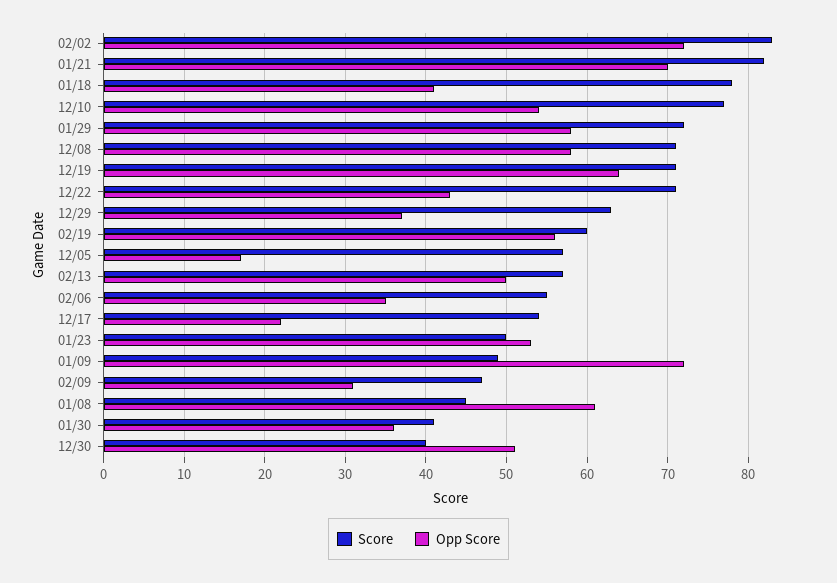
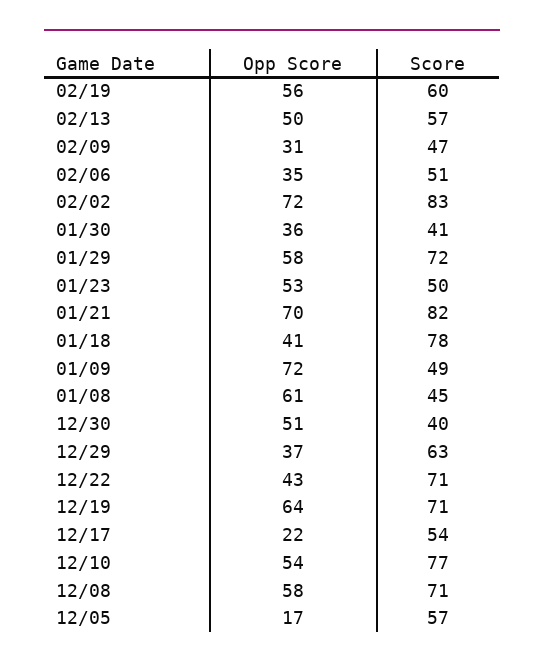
Score, 02/06: 55 -> 51

